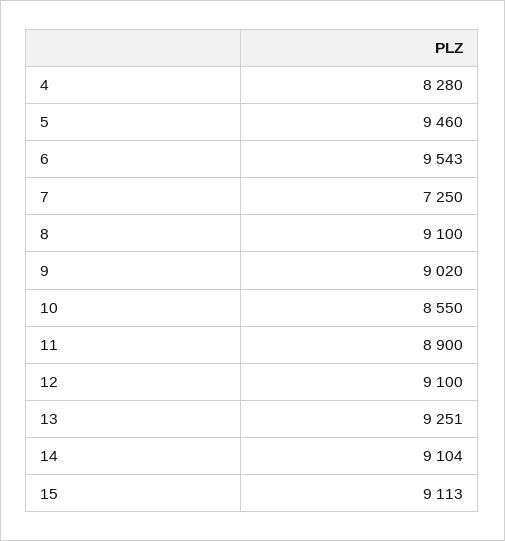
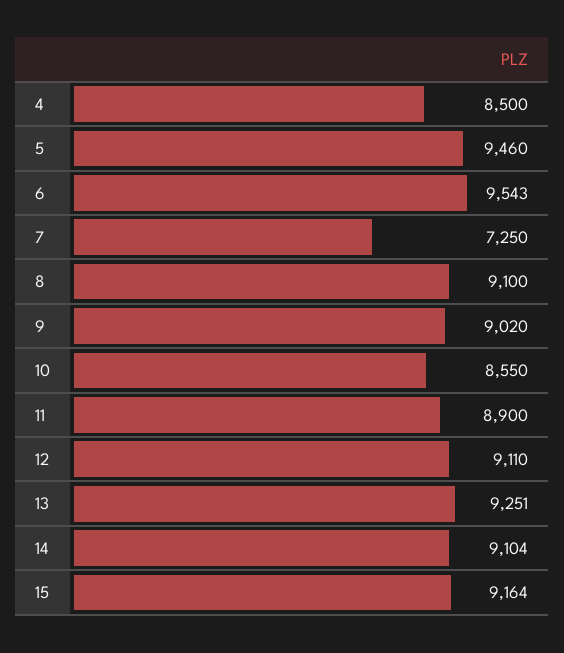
4: 8280 -> 8500
12: 9100 -> 9110
15: 9113 -> 9164

